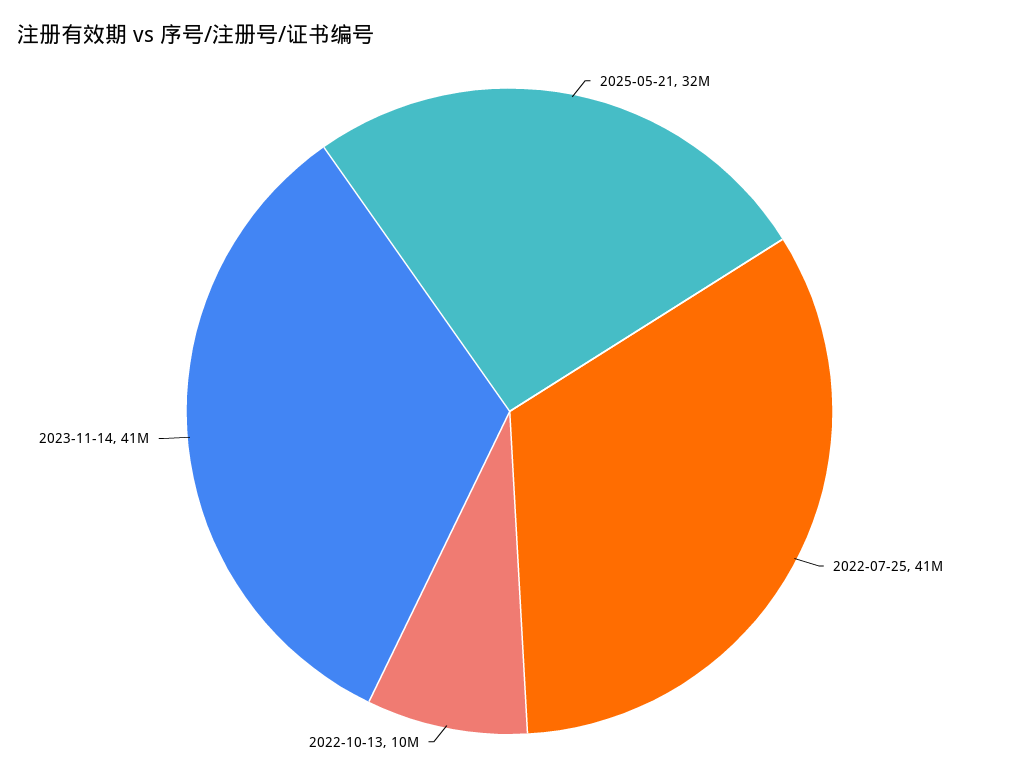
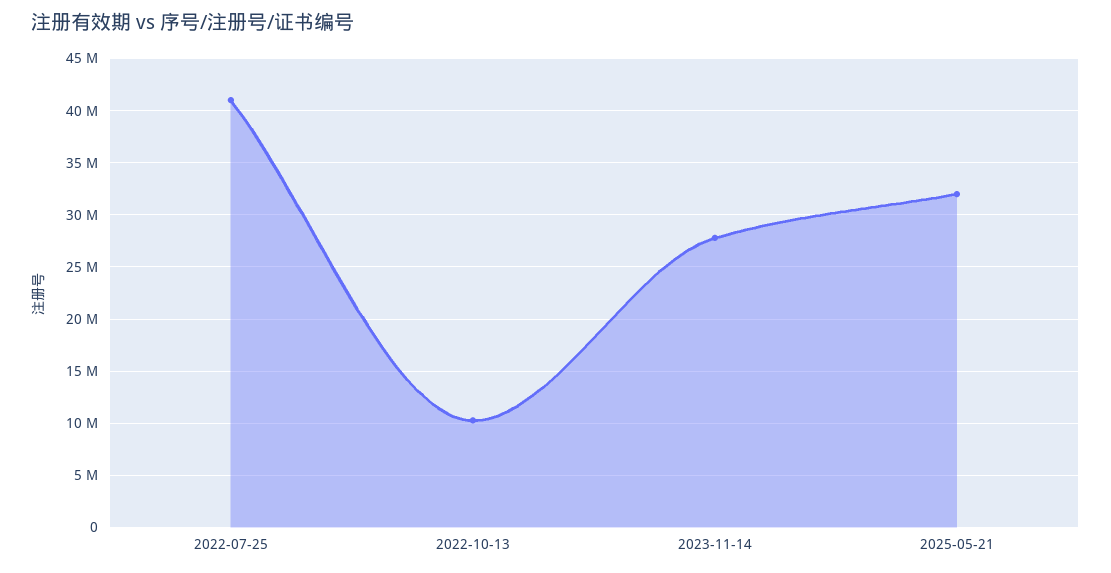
2023-11-14: 41000000 -> 28000000

